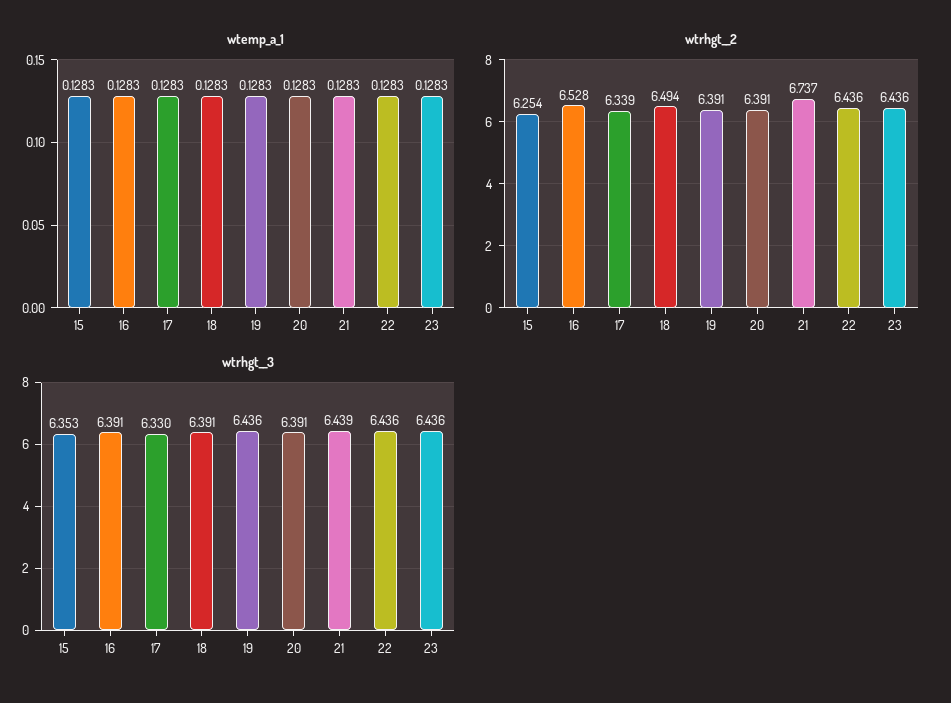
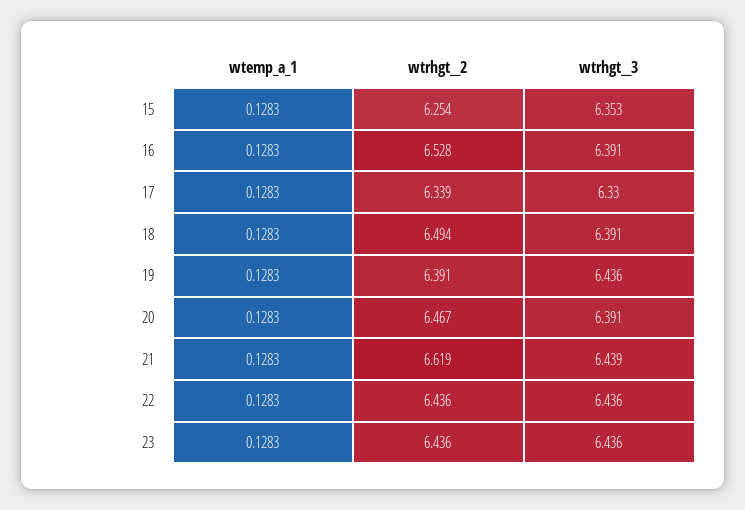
wtrhgt__2, 20: 6.391 -> 6.467
wtrhgt__2, 21: 6.737 -> 6.619

